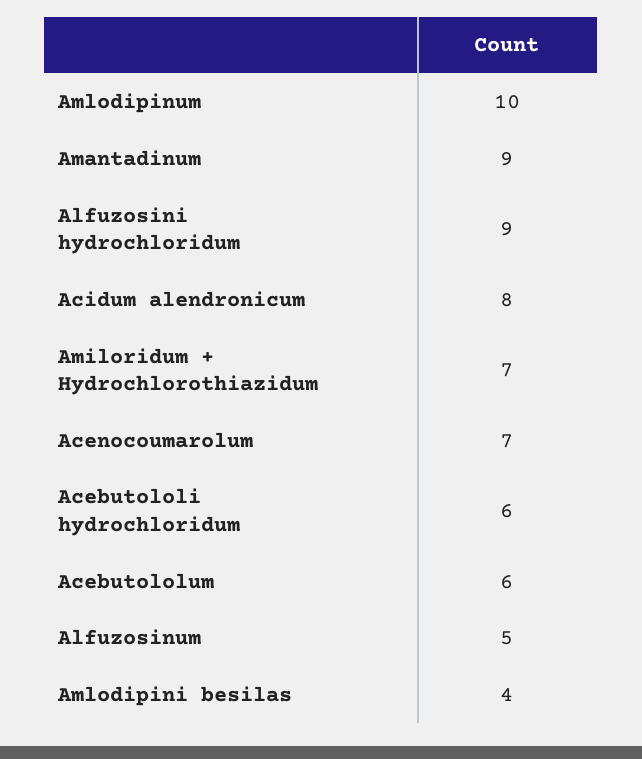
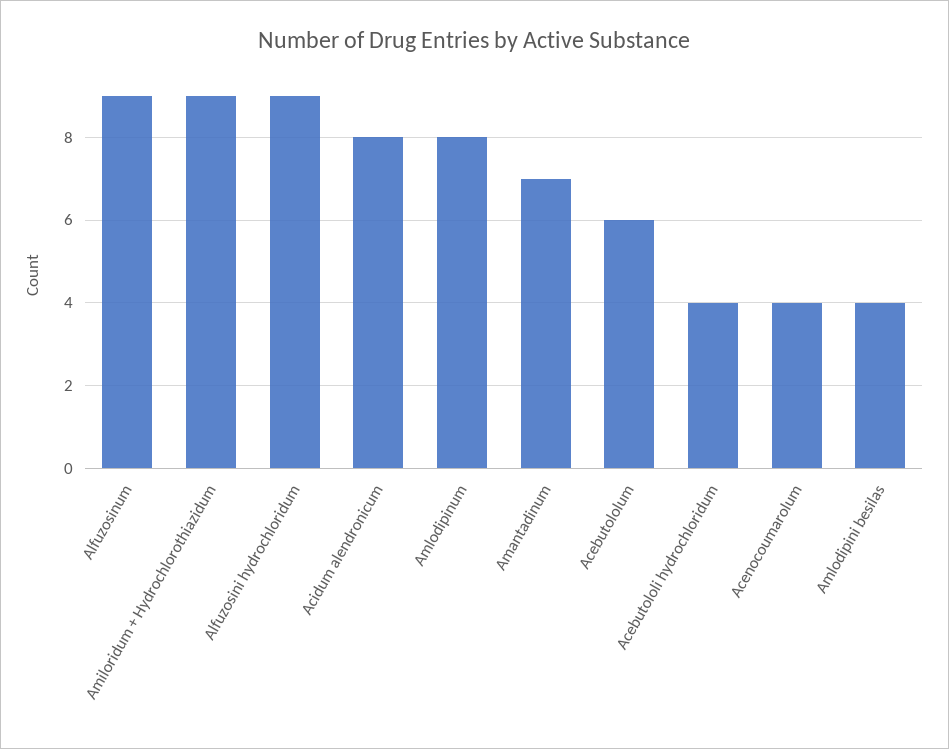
Amlodipinum: 10 -> 8
Amantadinum: 9 -> 7
Amiloridum + Hydrochlorothiazidum: 7 -> 9
Acenocoumarolum: 7 -> 4
Acebutololi hydrochloridum: 6 -> 4
Alfuzosinum: 5 -> 9

